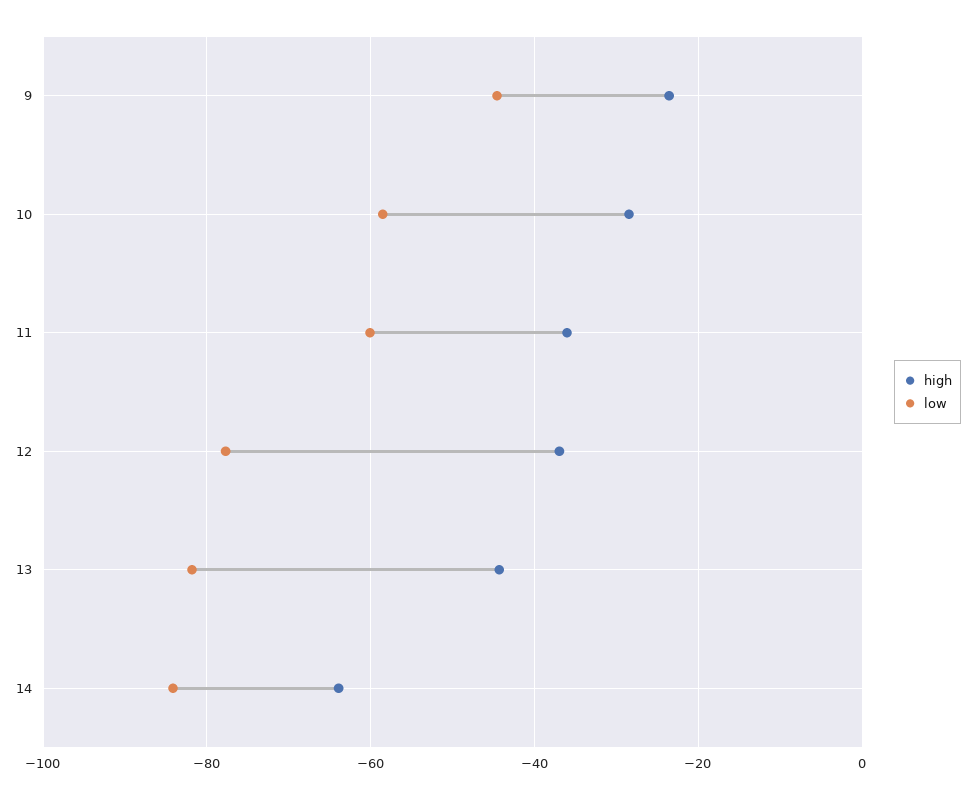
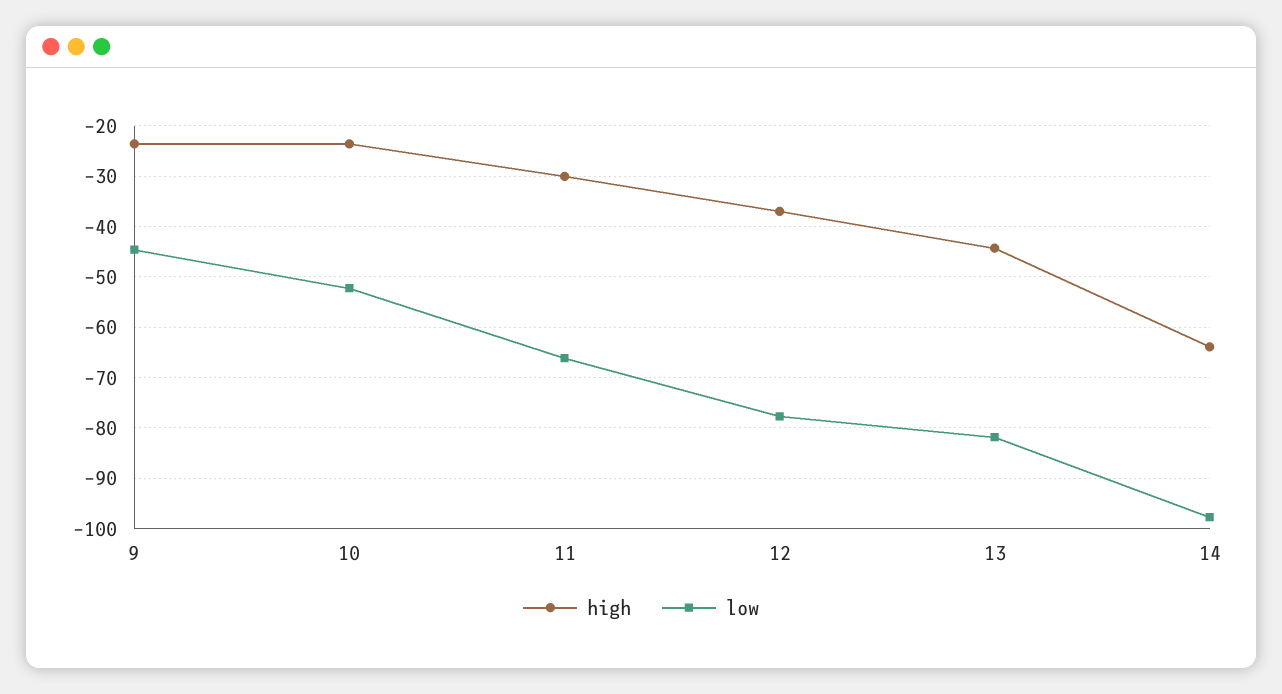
high, 10: -28 -> -24
low, 10: -58 -> -52
high, 11: -36 -> -30
low, 11: -60 -> -66
low, 14: -84 -> -98

